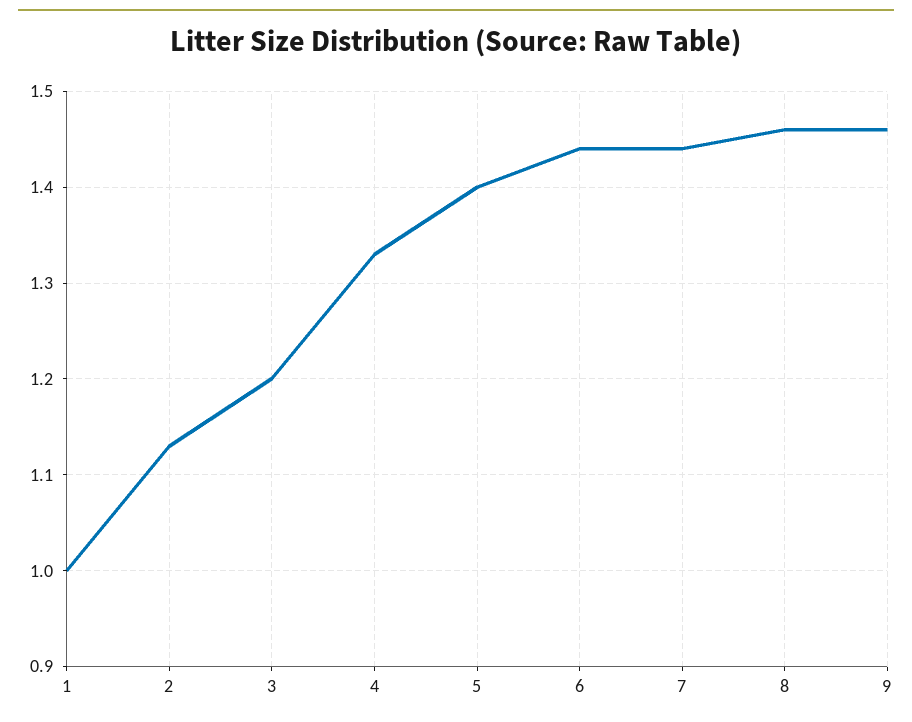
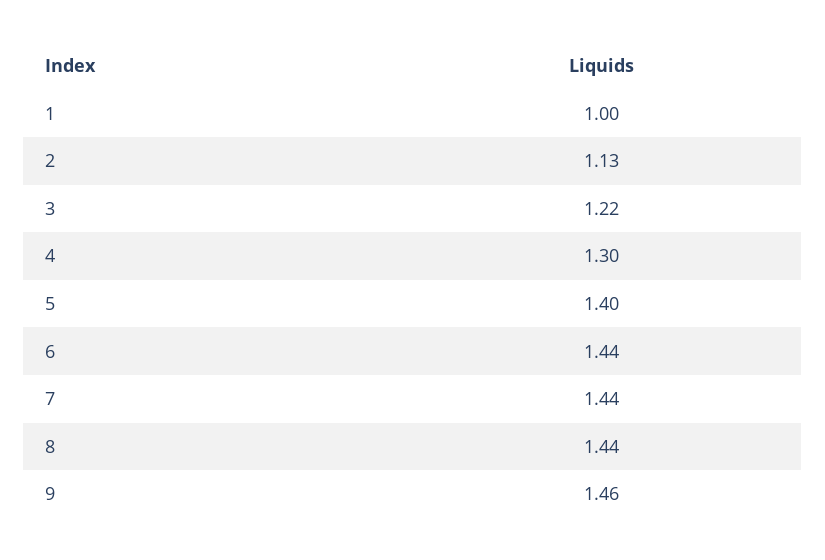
3: 1.2 -> 1.22
4: 1.33 -> 1.3
8: 1.46 -> 1.44

